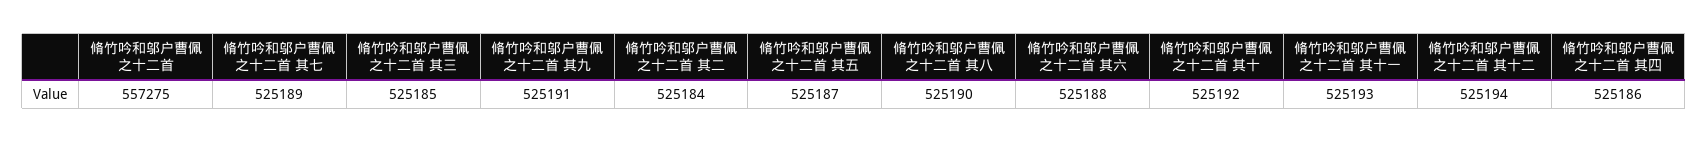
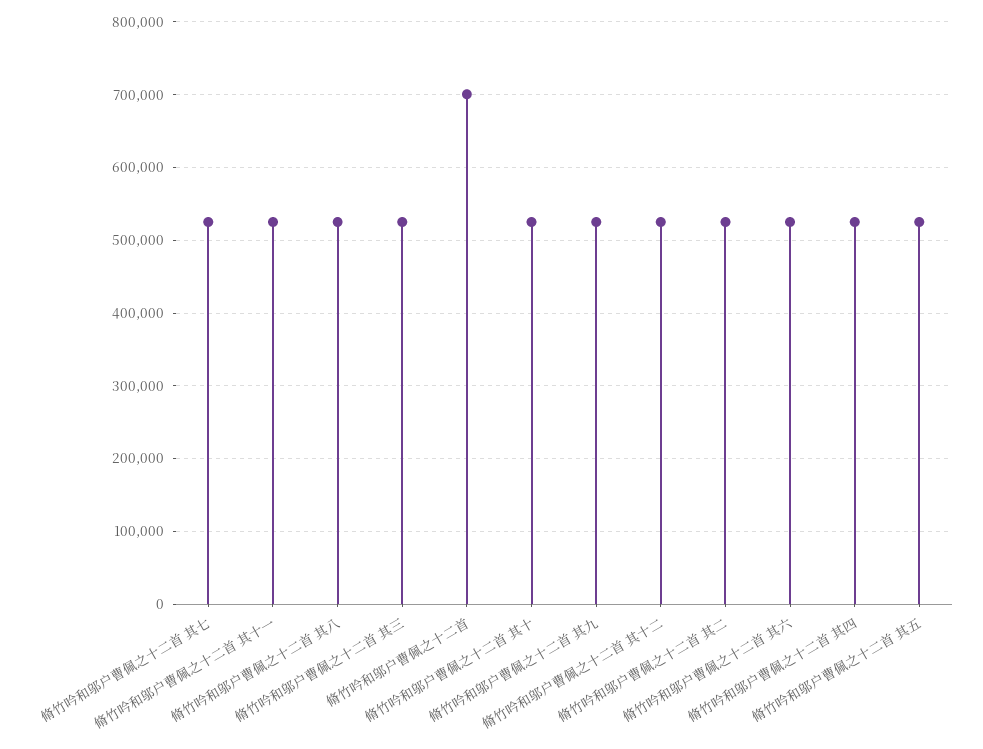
脩竹吟和邬户曹佩之十二首: 557275 -> 700000

